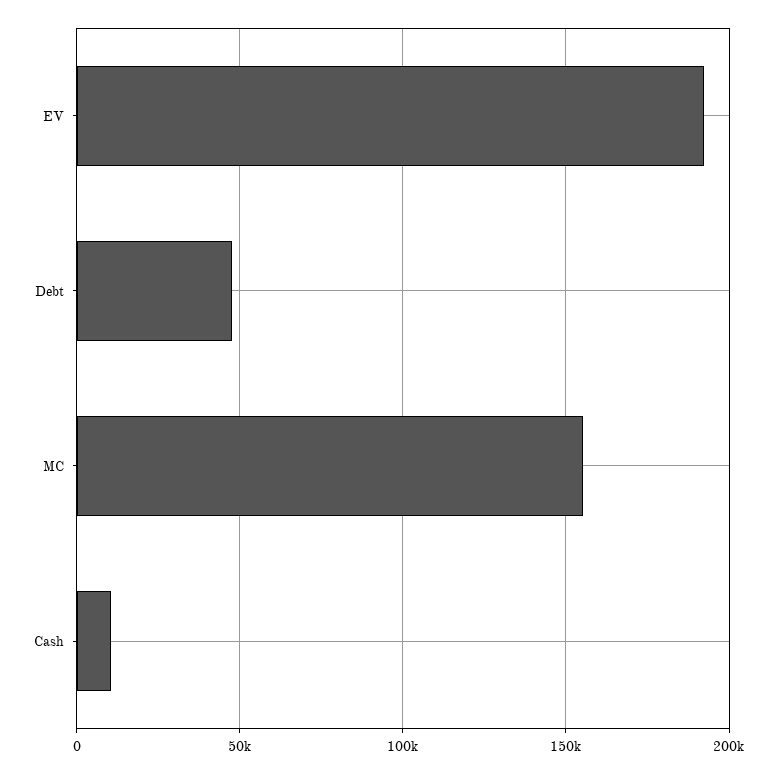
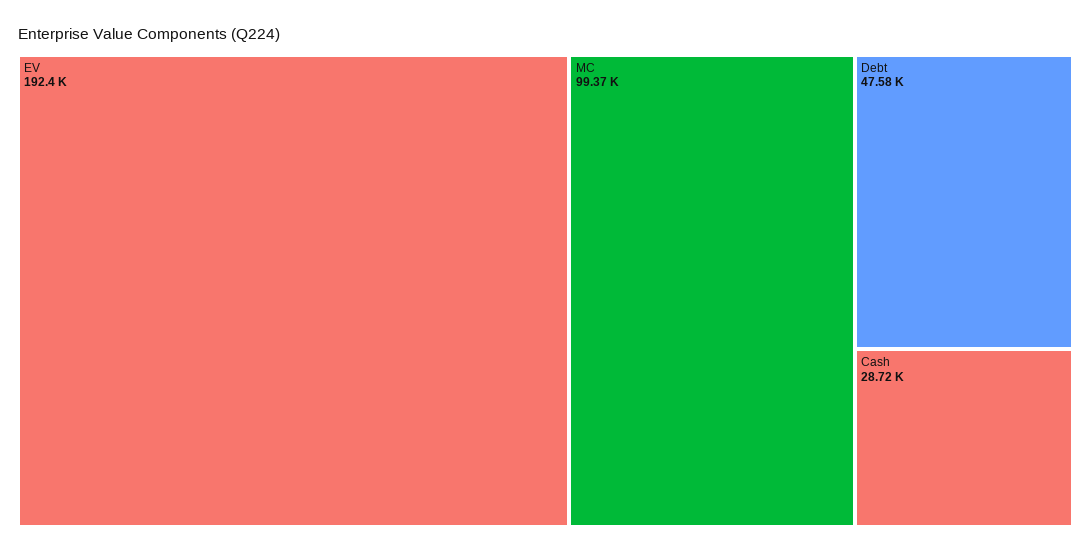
MC: 155000 -> 99370
Cash: 10000 -> 28720

